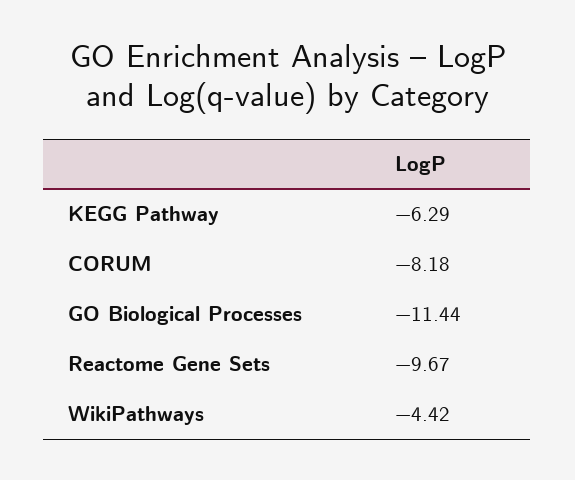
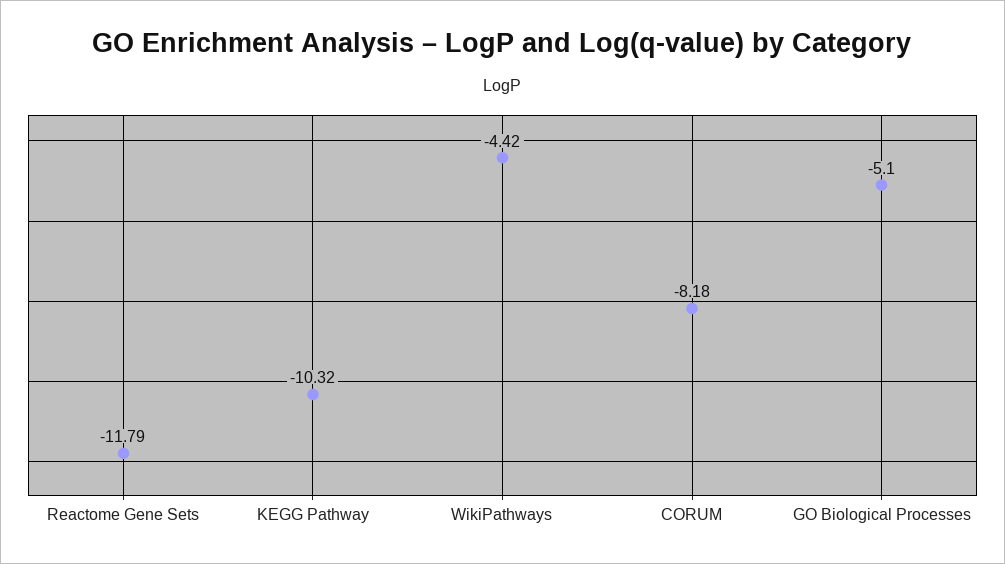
KEGG Pathway: -6.29 -> -10.32
GO Biological Processes: -11.44 -> -5.1
Reactome Gene Sets: -9.67 -> -11.79

